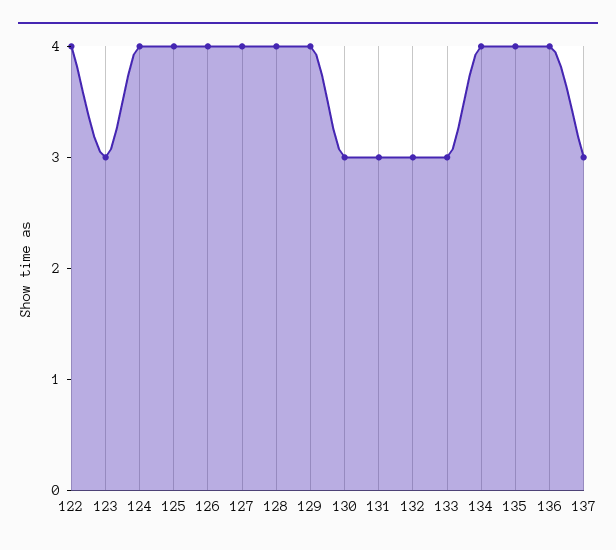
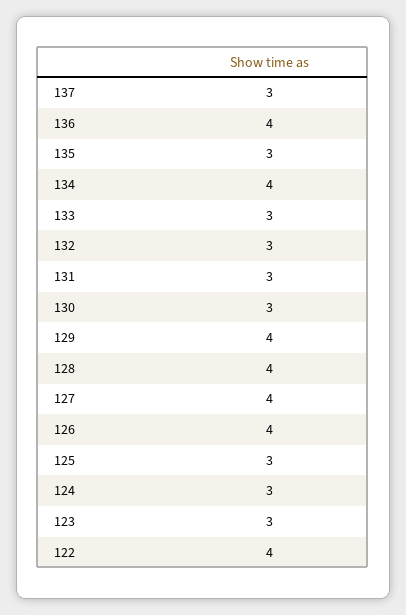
124: 4 -> 3
125: 4 -> 3
135: 4 -> 3

